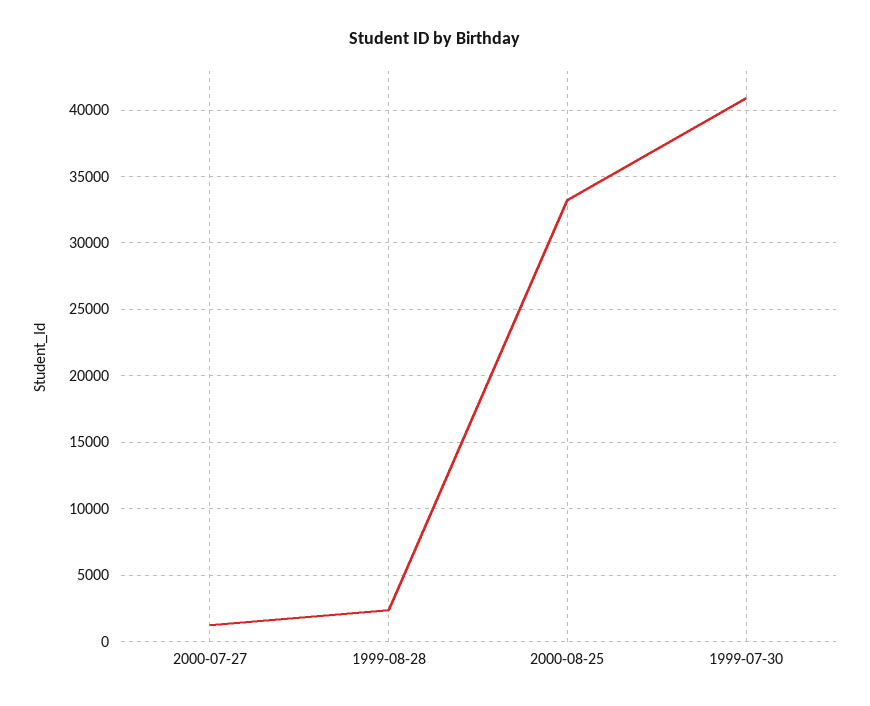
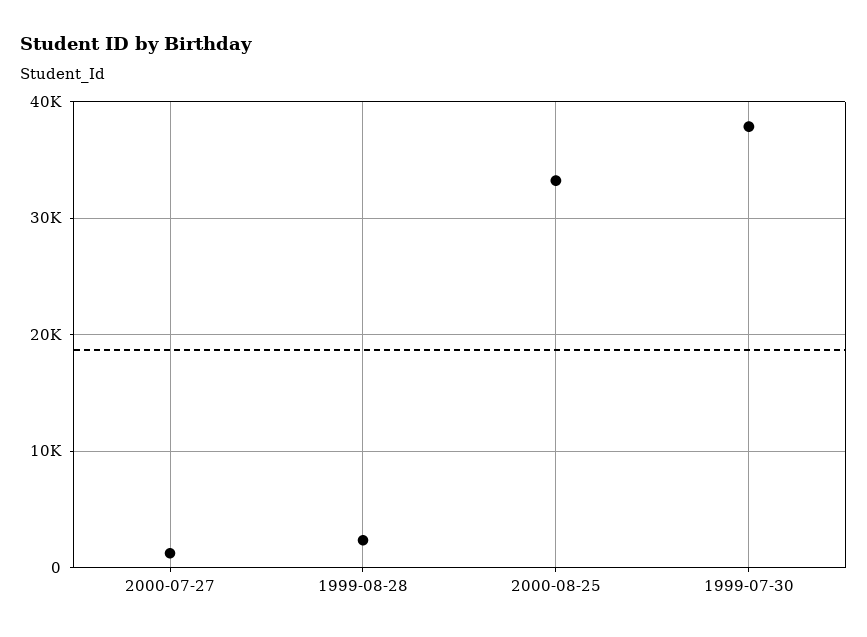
1999-07-30: 41000 -> 38000

